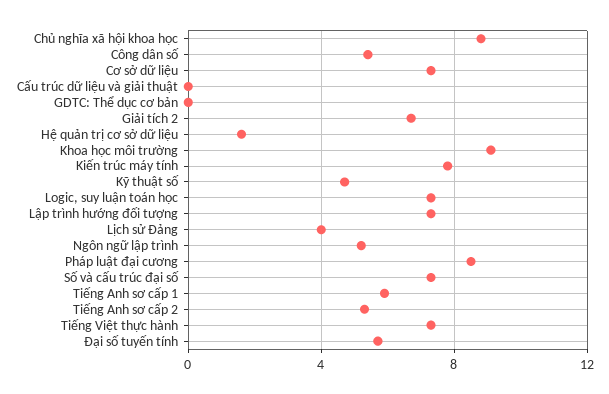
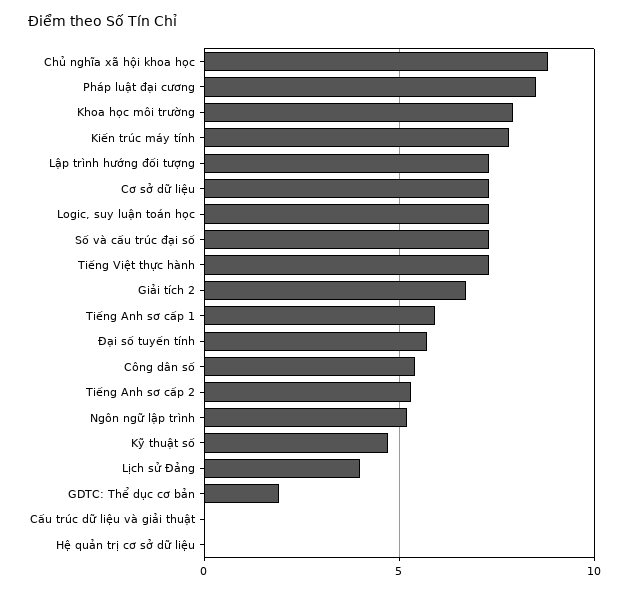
GDTC: Thể dục cơ bản: 0 -> 2
Hệ quản trị cơ sở dữ liệu: 1.5 -> 0
Khoa học môi trường: 9 -> 8

